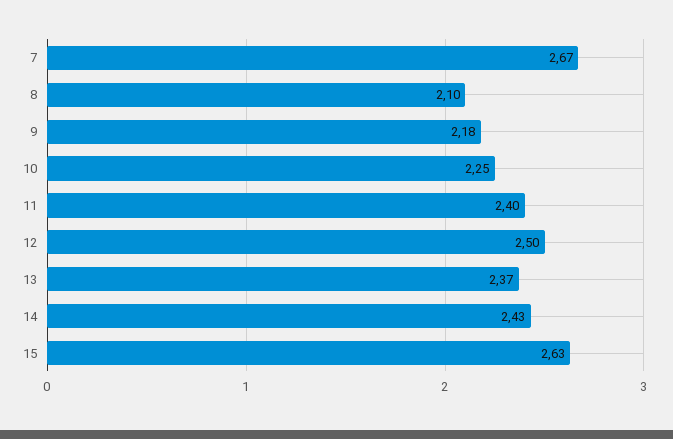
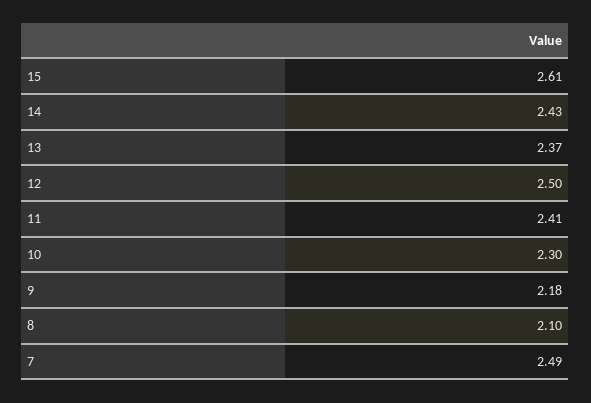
7: 2.67 -> 2.49
10: 2.25 -> 2.3
11: 2.4 -> 2.41
15: 2.63 -> 2.61

